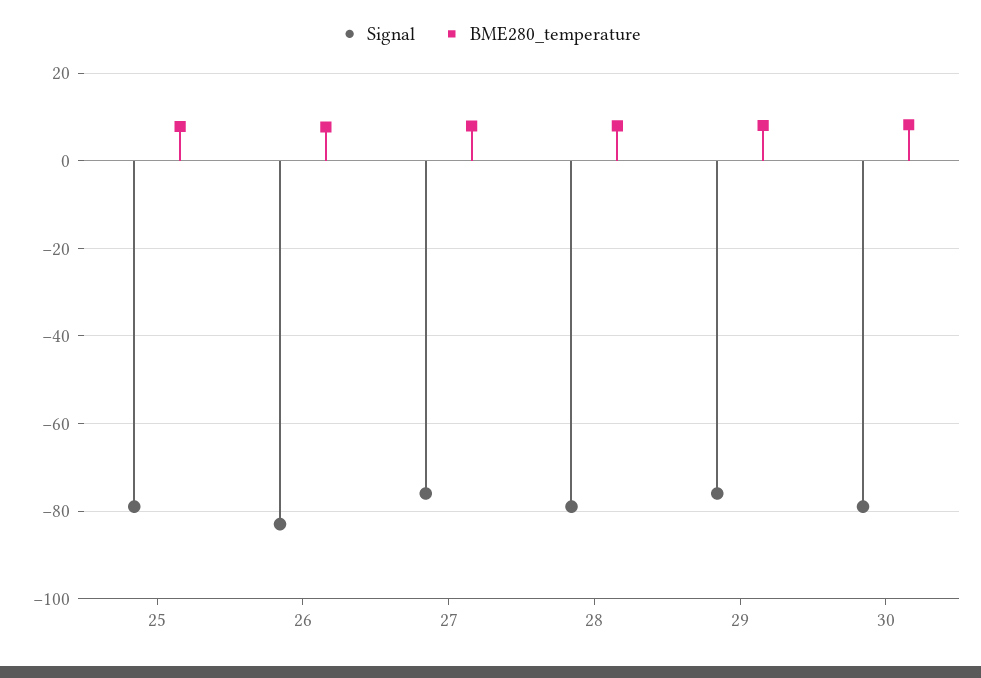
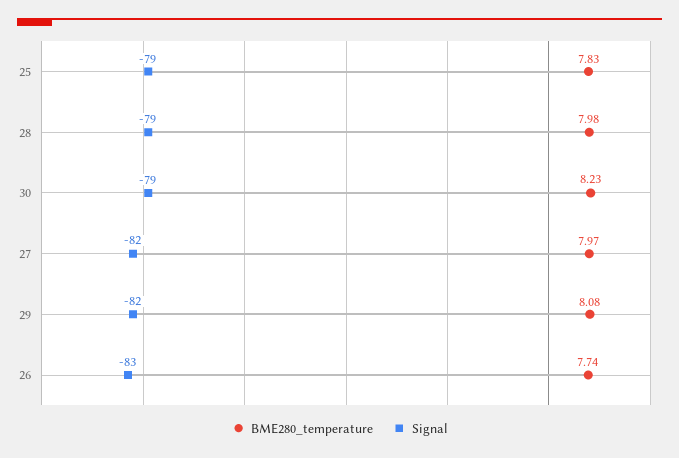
Signal, 27: -76 -> -82
Signal, 29: -76 -> -82

